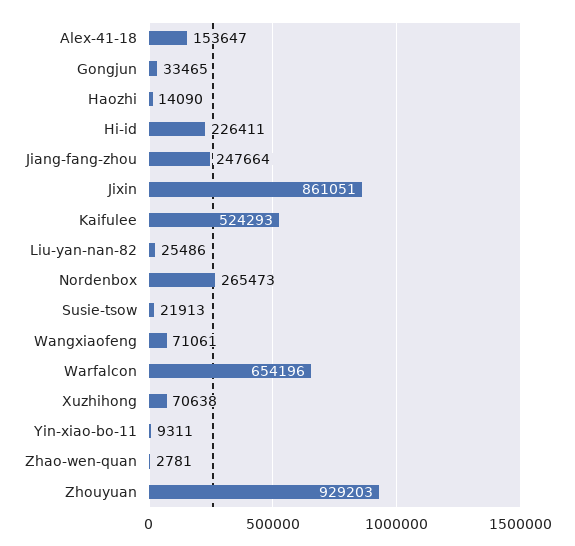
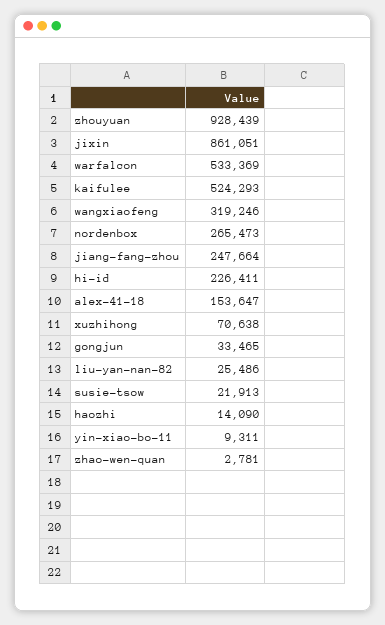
Wangxiaofeng: 71061 -> 319246
Warfalcon: 654196 -> 533369
Zhouyuan: 929203 -> 928439

